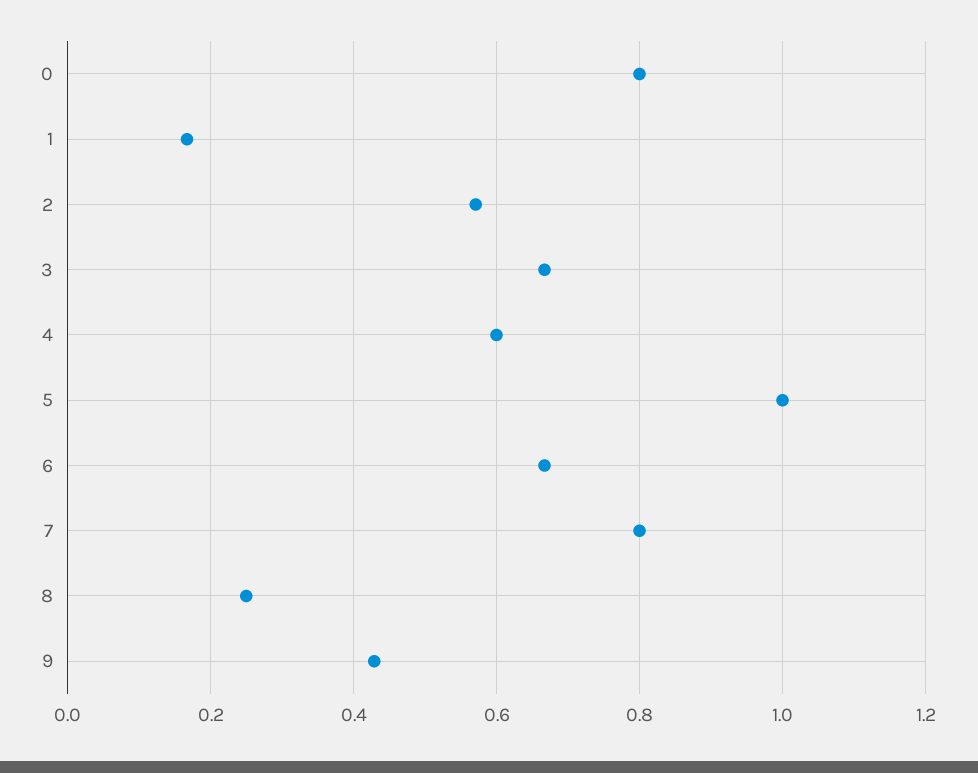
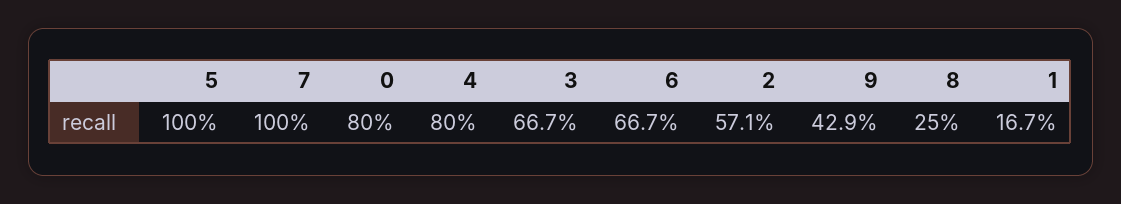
4: 0.6 -> 0.8
7: 0.8 -> 1

